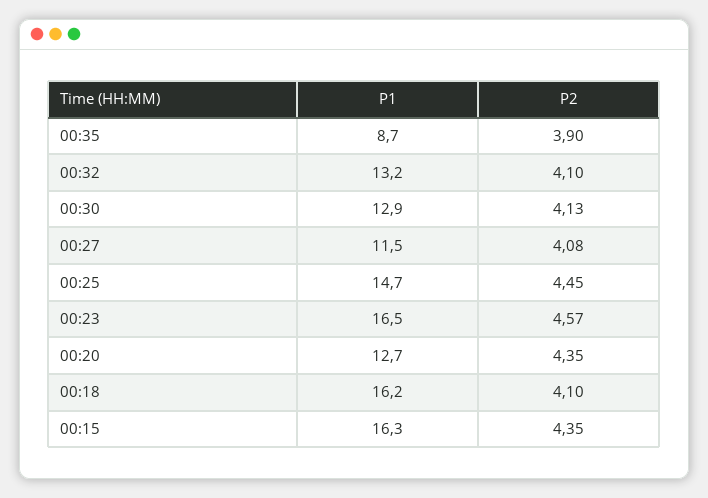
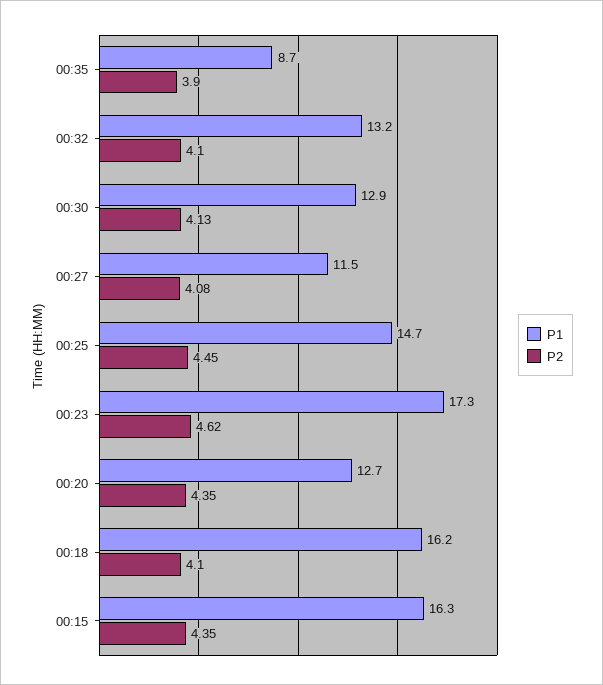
P1, 00:23: 16.5 -> 17.3
P2, 00:23: 4.57 -> 4.62

